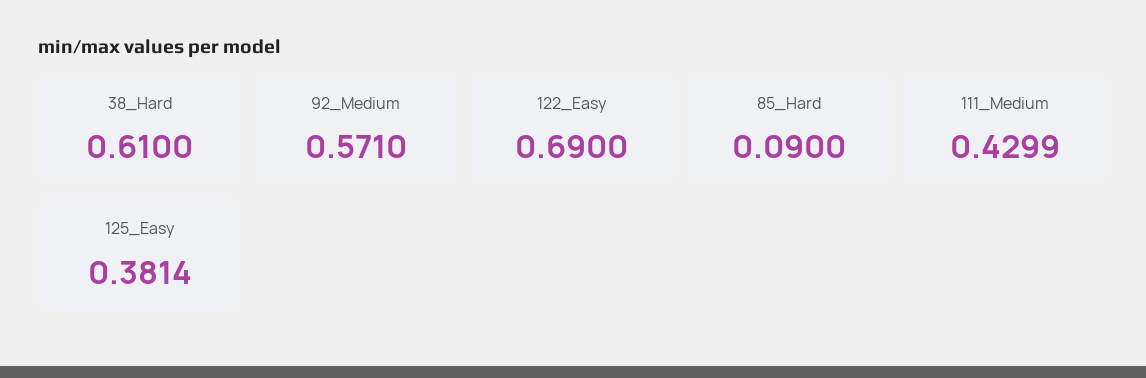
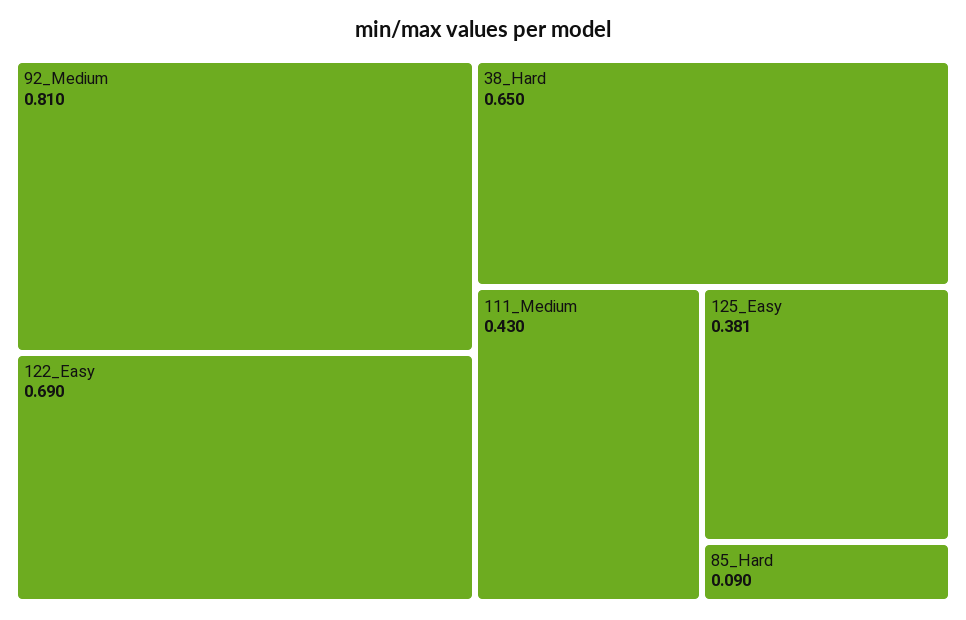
38_Hard: 0.61 -> 0.65
92_Medium: 0.571 -> 0.81

